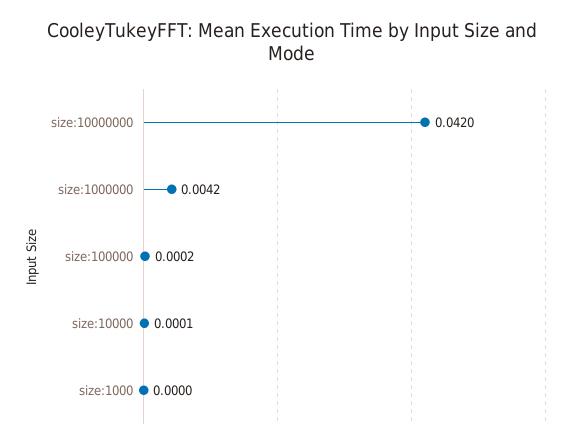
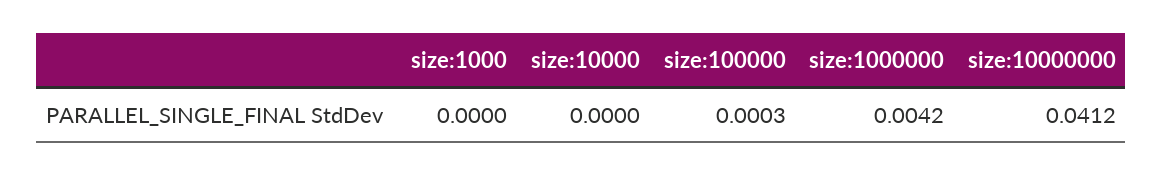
size:10000000: 0.042 -> 0.0412
size:100000: 0.0002 -> 0.0003
size:10000: 0.0001 -> 0

